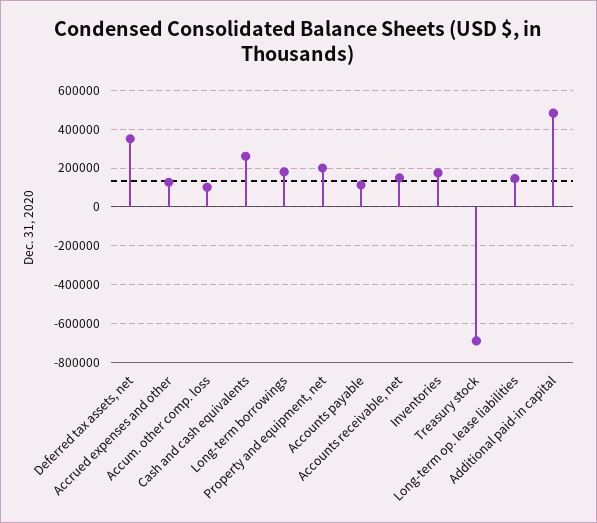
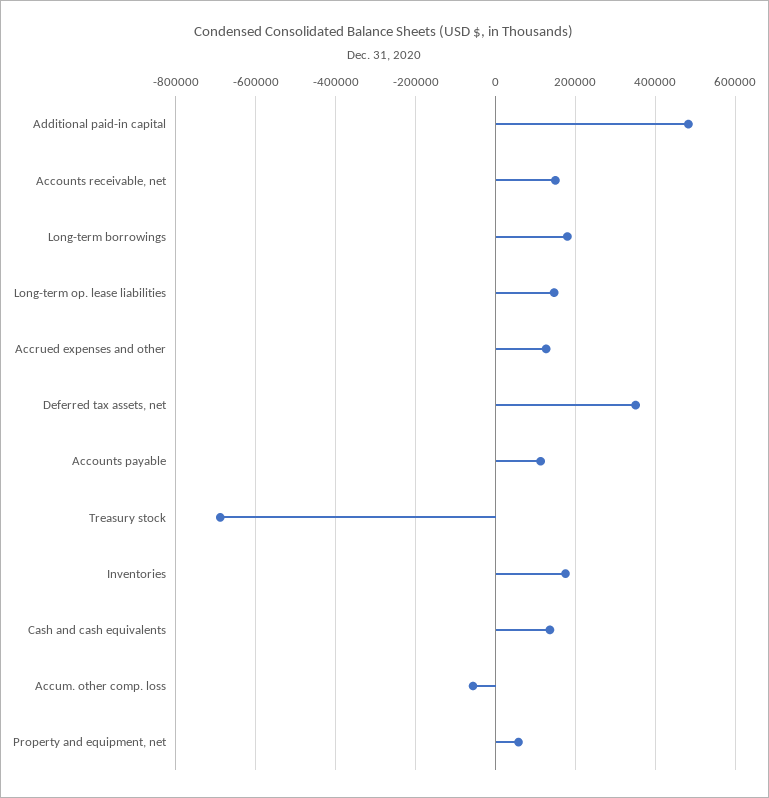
Accum. other comp. loss: 100000 -> -60000
Cash and cash equivalents: 250000 -> 140000
Property and equipment, net: 200000 -> 60000

